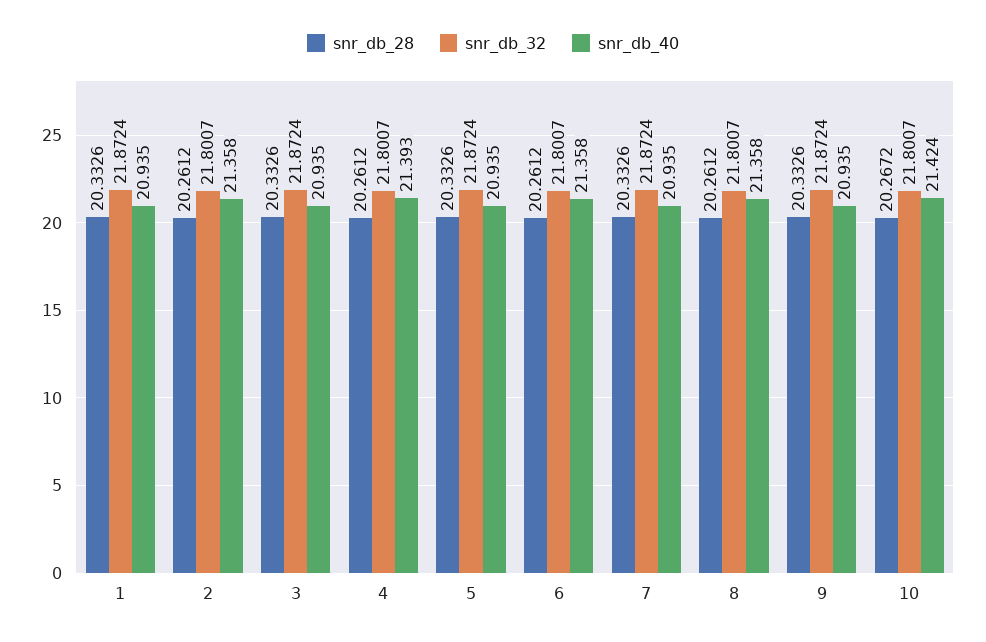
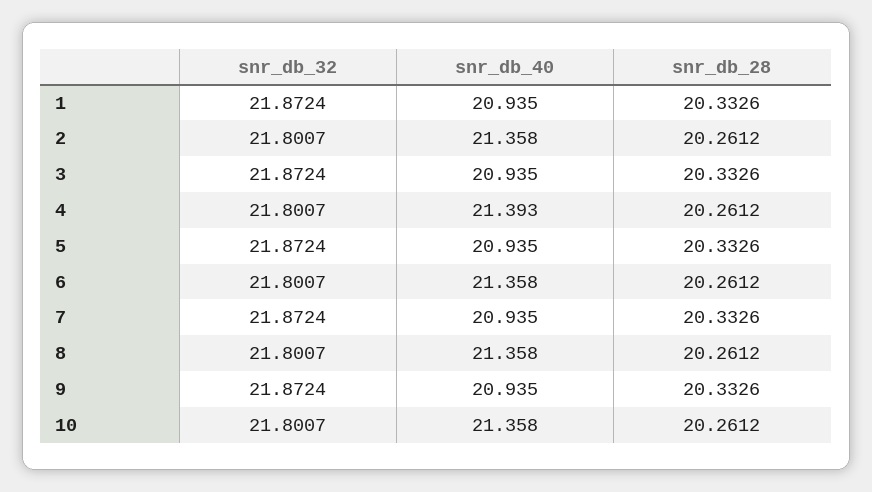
snr_db_28, 10: 20.2672 -> 20.2612
snr_db_40, 10: 21.424 -> 21.358

